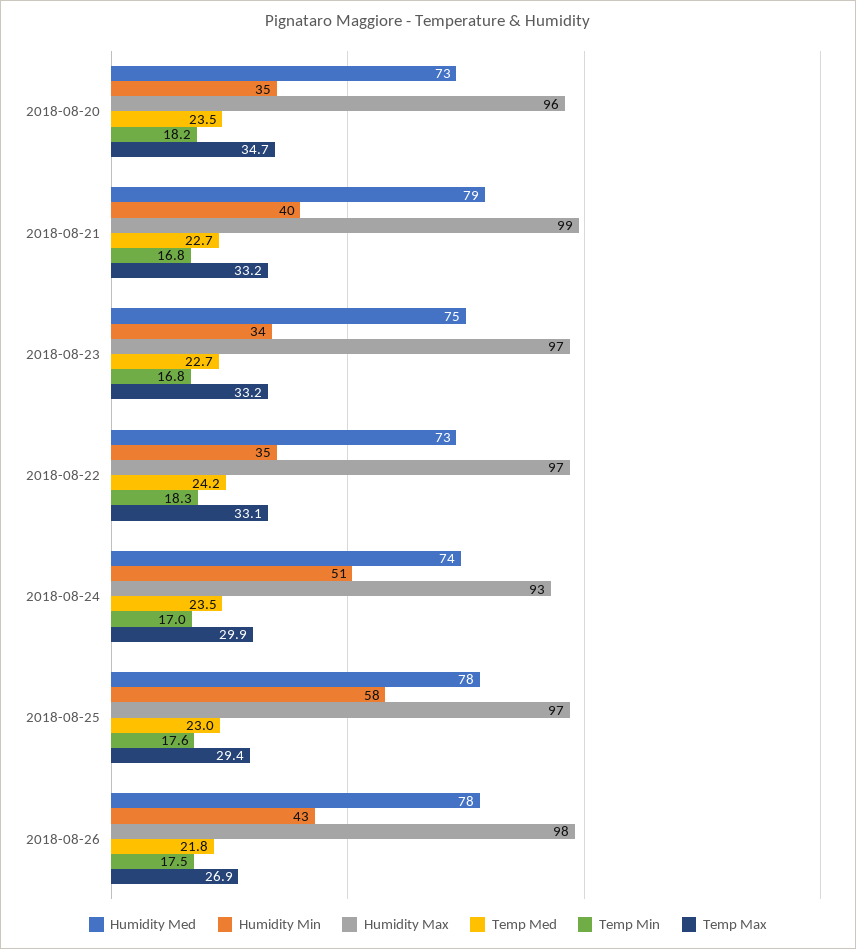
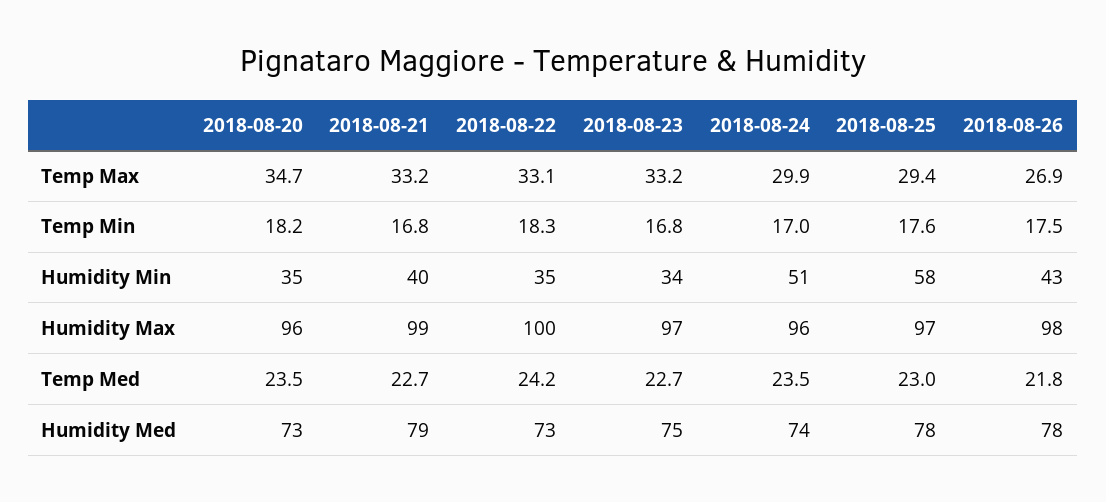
Humidity Max, 2018-08-22: 97 -> 100
Humidity Max, 2018-08-24: 93 -> 96

